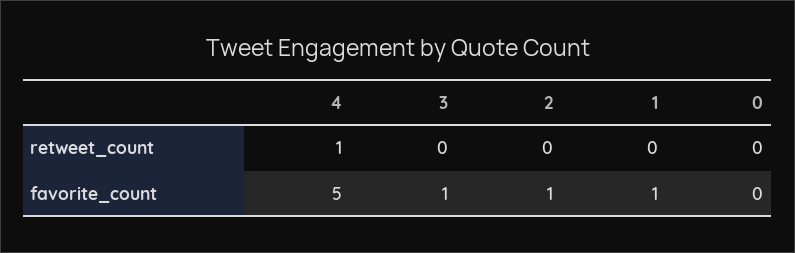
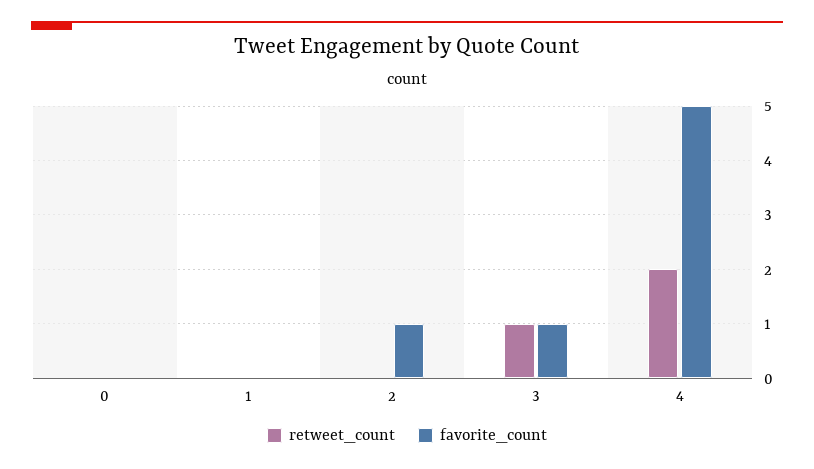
retweet_count, 4: 1 -> 2
retweet_count, 3: 0 -> 1
favorite_count, 1: 1 -> 0

